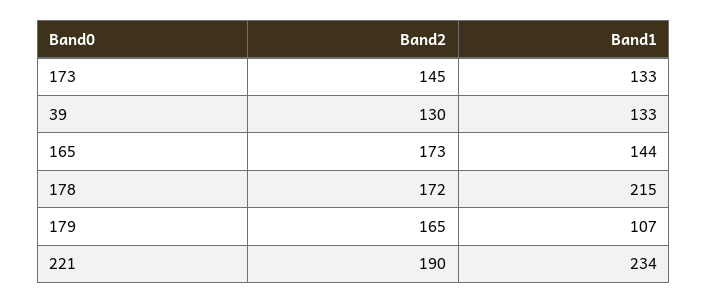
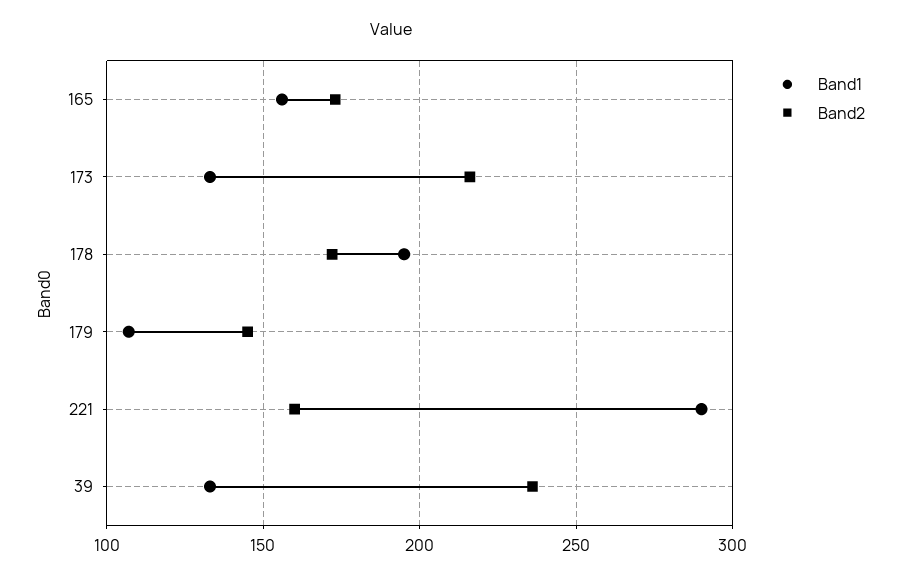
Band2, 173: 145 -> 215
Band2, 39: 130 -> 235
Band1, 165: 144 -> 155
Band1, 178: 215 -> 195
Band2, 179: 165 -> 145
Band2, 221: 190 -> 160
Band1, 221: 234 -> 290

